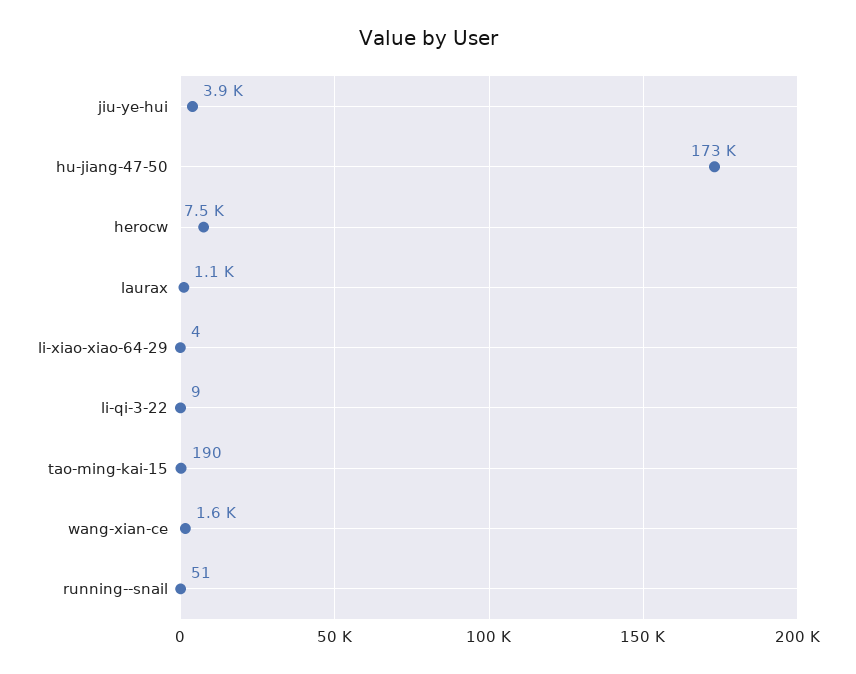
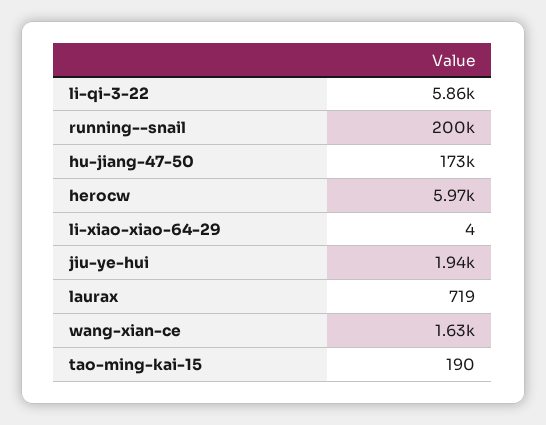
jiu-ye-hui: 3900 -> 1940
herocw: 7500 -> 5970
laurax: 1100 -> 719
li-qi-3-22: 9 -> 5860
running--snail: 51 -> 200000

